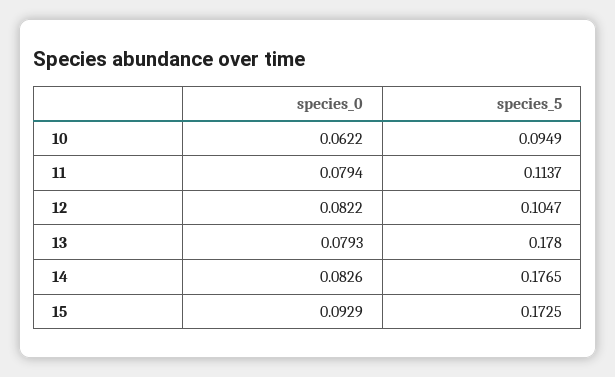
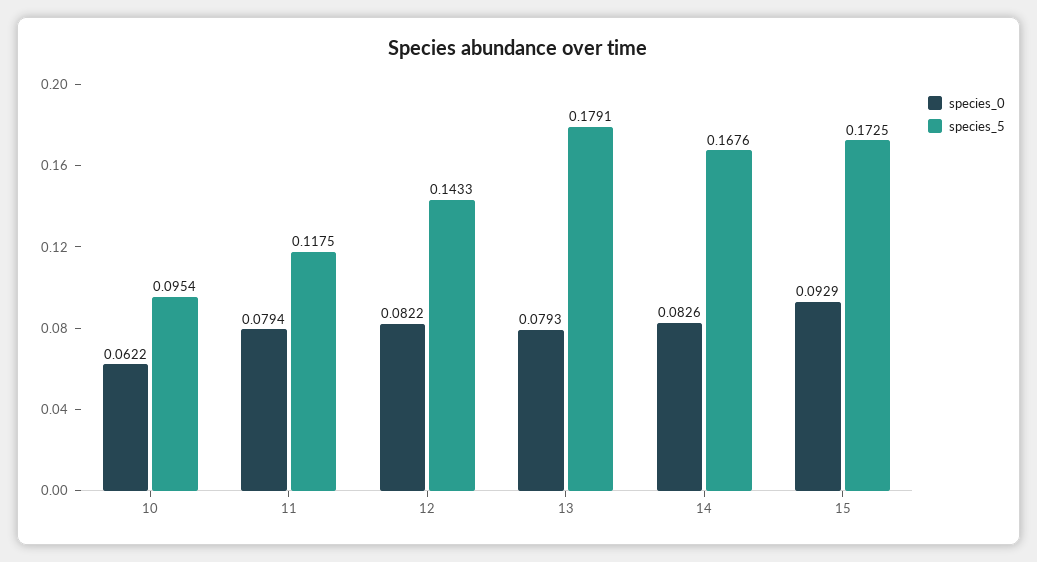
species_5, 10: 0.0949 -> 0.0954
species_5, 11: 0.1137 -> 0.1175
species_5, 12: 0.1047 -> 0.1433
species_5, 13: 0.178 -> 0.1791
species_5, 14: 0.1765 -> 0.1676

